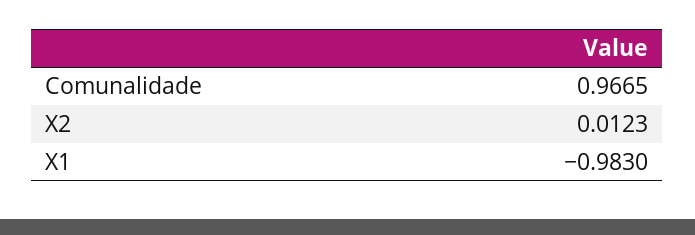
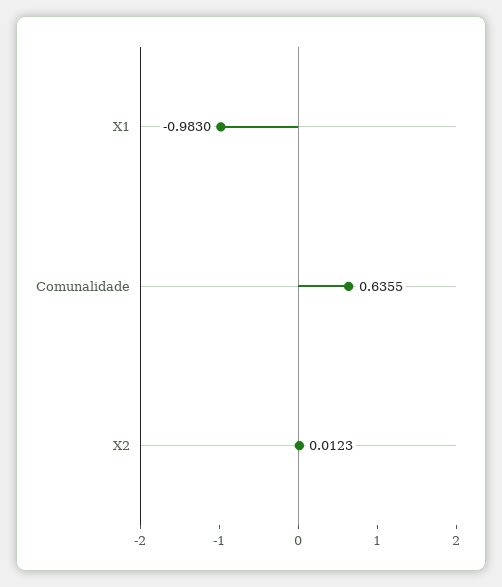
Comunalidade: 0.9665 -> 0.6355

